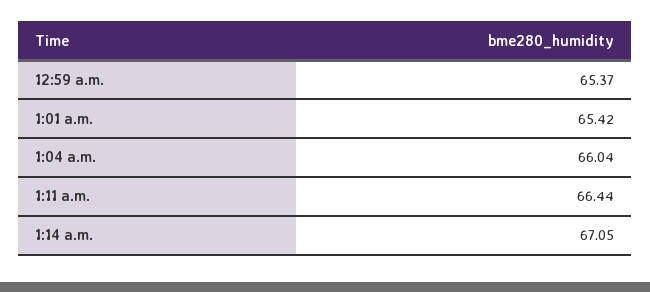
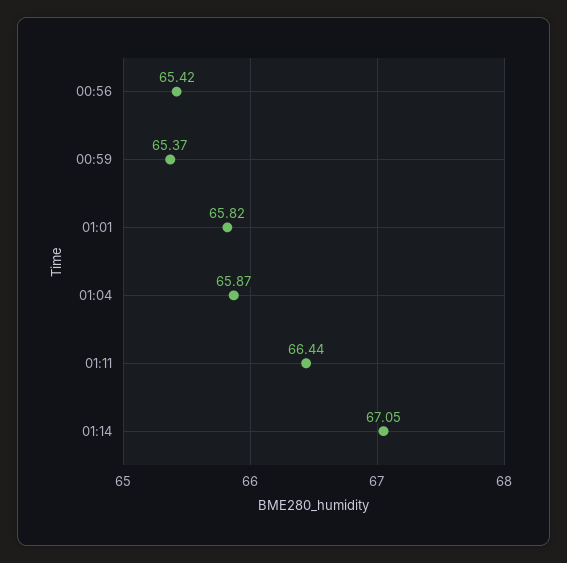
1:01 a.m.: 65.42 -> 65.82
1:04 a.m.: 66.04 -> 65.87
00:56: none -> 65.42

